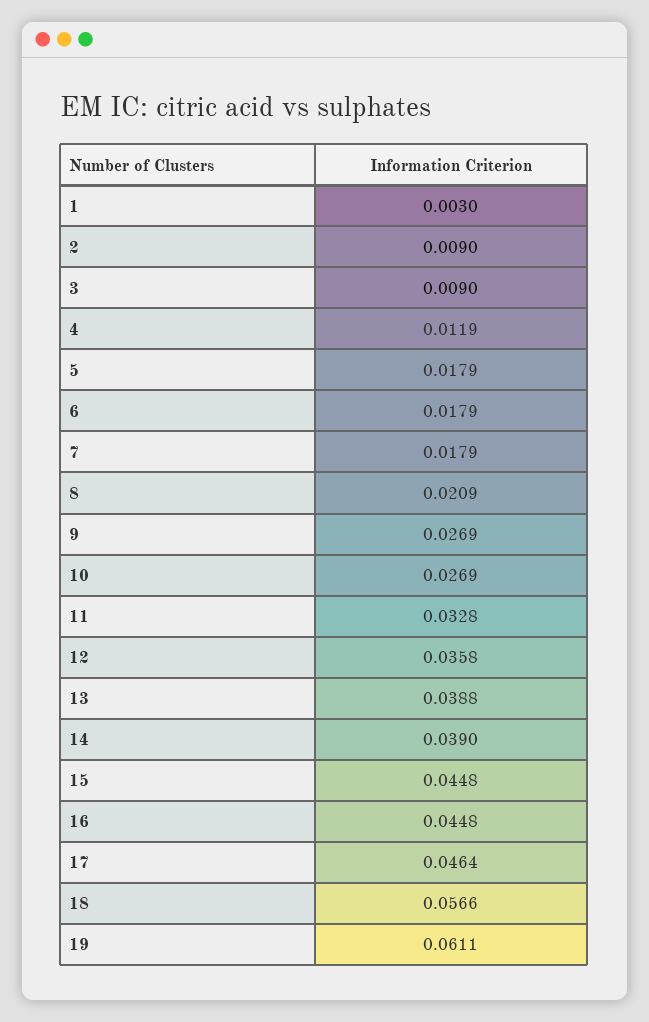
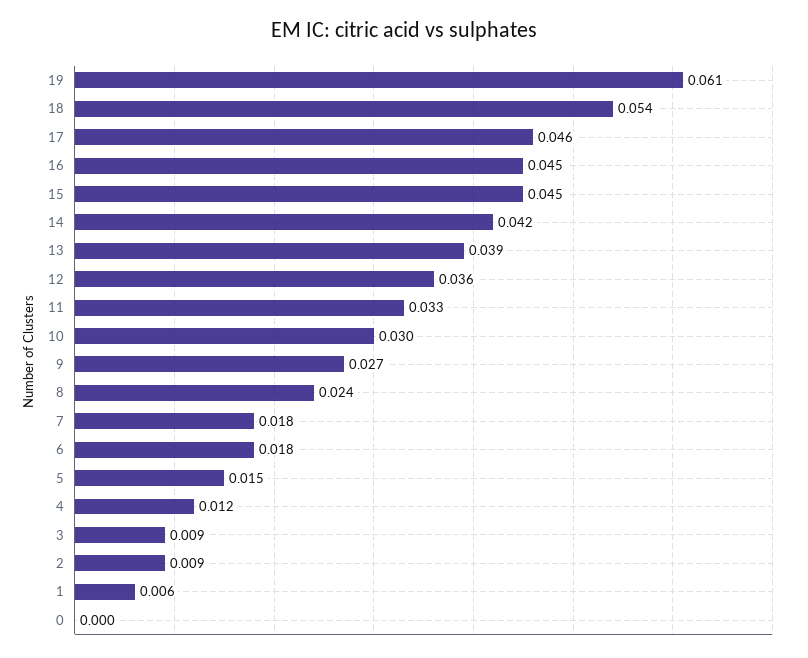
1: 0.003 -> 0.006
5: 0.0179 -> 0.015
8: 0.0209 -> 0.024
10: 0.0269 -> 0.03
14: 0.039 -> 0.042
18: 0.0566 -> 0.054
0: none -> 0

